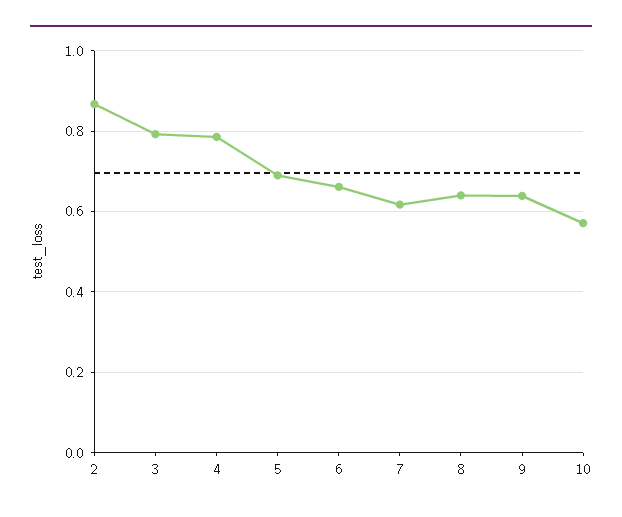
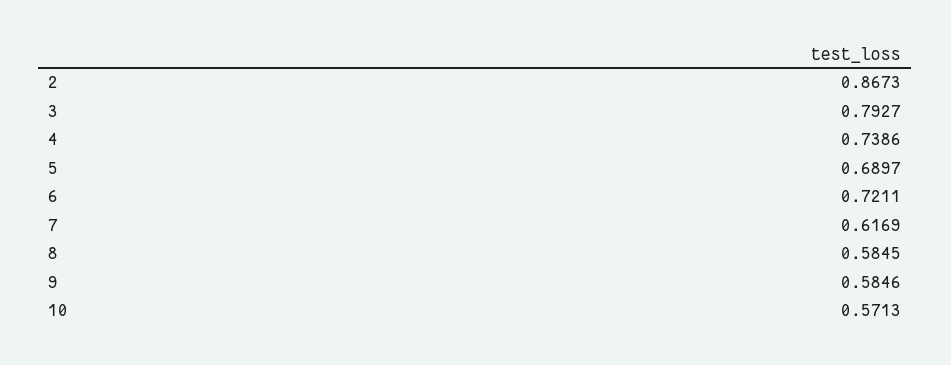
4: 0.78 -> 0.7386
6: 0.66 -> 0.7211
8: 0.64 -> 0.5845
9: 0.64 -> 0.5846

